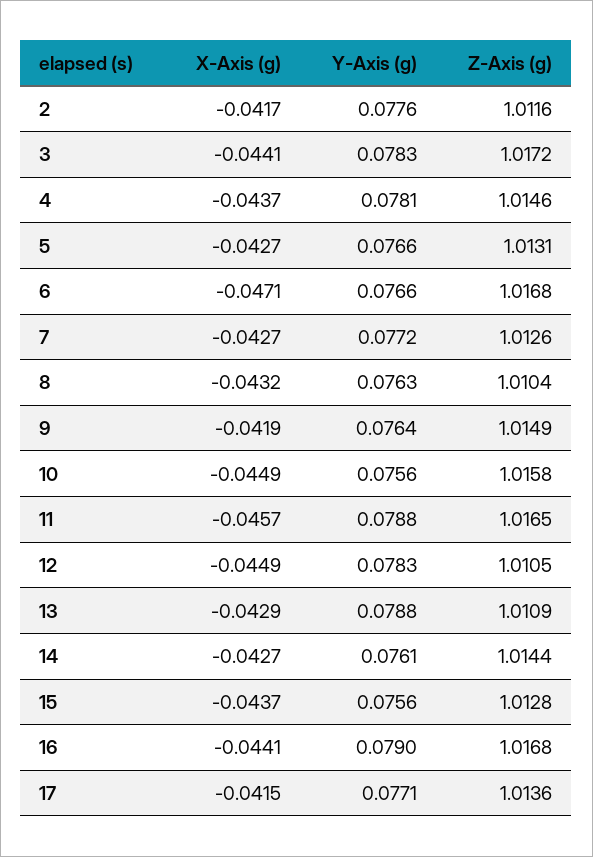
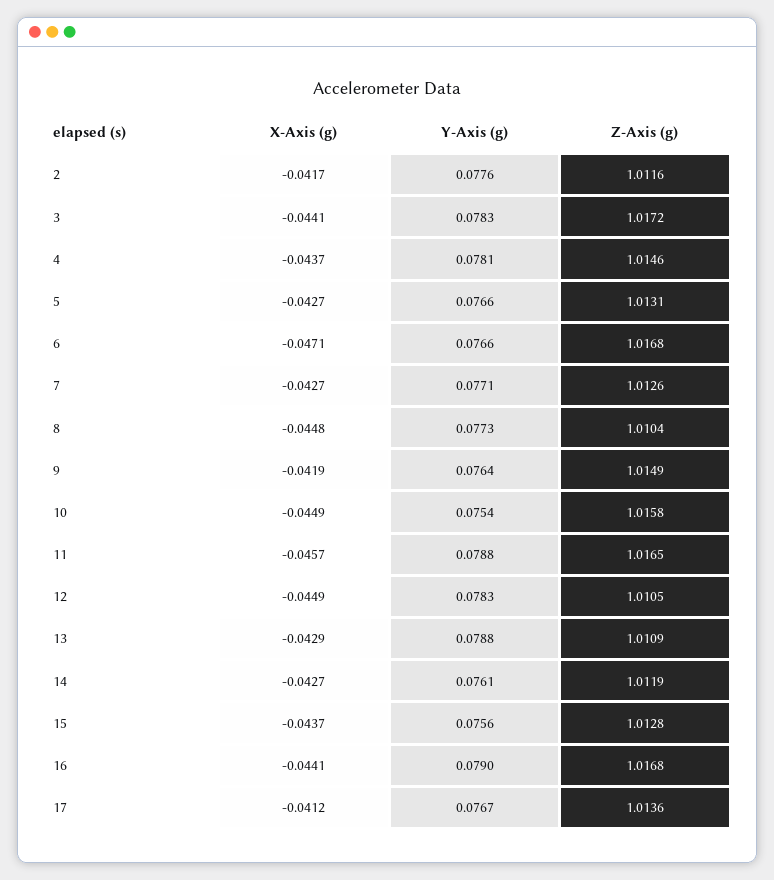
Y-Axis (g), 7: 0.0772 -> 0.0771
X-Axis (g), 8: -0.0432 -> -0.0448
Y-Axis (g), 8: 0.0763 -> 0.0773
Y-Axis (g), 10: 0.0756 -> 0.0754
Z-Axis (g), 14: 1.0144 -> 1.0119
X-Axis (g), 17: -0.0415 -> -0.0412
Y-Axis (g), 17: 0.0771 -> 0.0767

